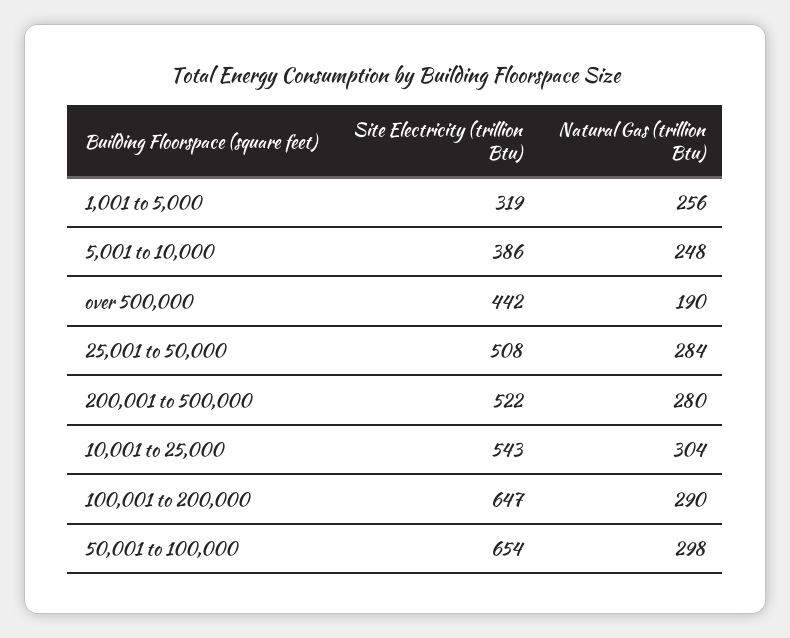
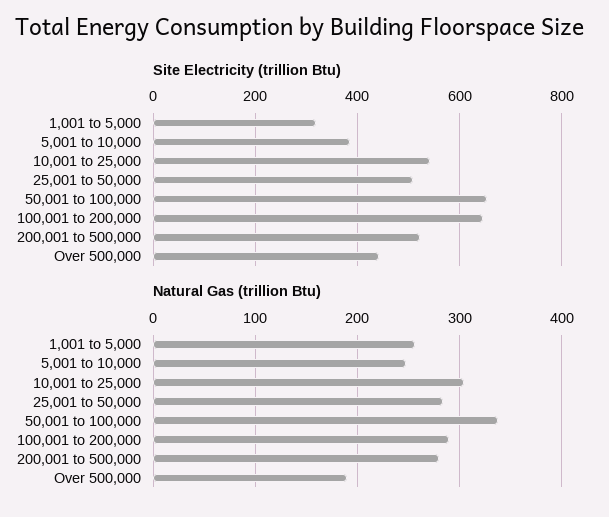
Natural Gas (trillion Btu), 50,001 to 100,000: 298 -> 340

